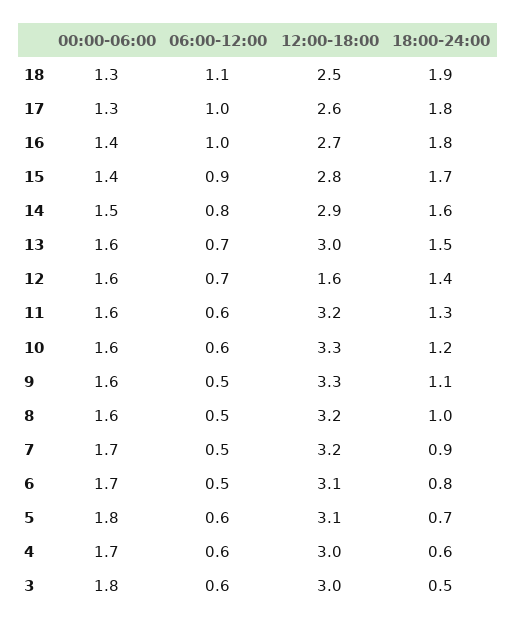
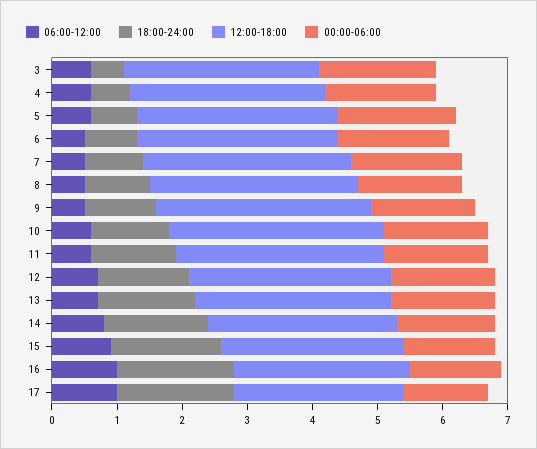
00:00-06:00, 18: 1.3 -> none
06:00-12:00, 18: 1.1 -> none
12:00-18:00, 18: 2.5 -> none
18:00-24:00, 18: 1.9 -> none
12:00-18:00, 12: 1.6 -> 3

